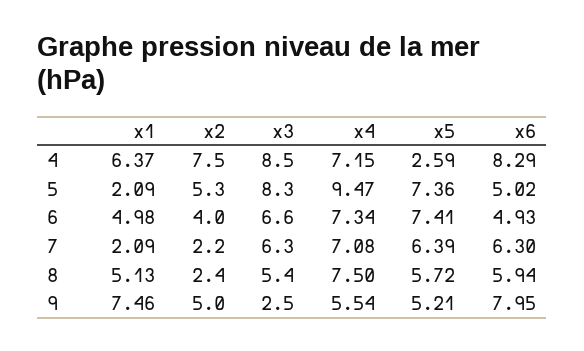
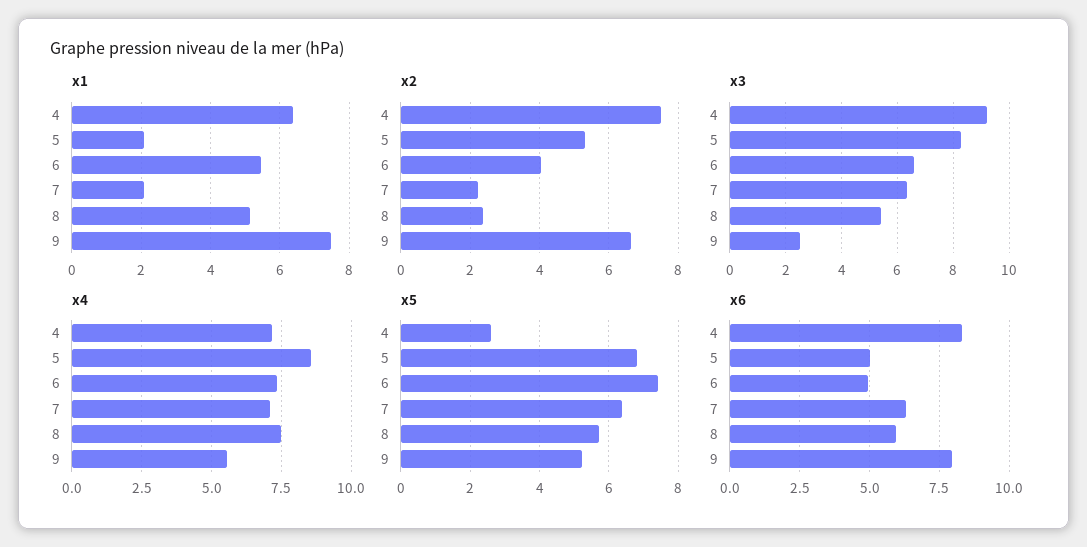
x3, 4: 8.5 -> 9.25
x4, 5: 9.47 -> 8.5
x5, 5: 7.36 -> 6.8
x1, 6: 4.98 -> 5.4
x2, 9: 5 -> 6.6

